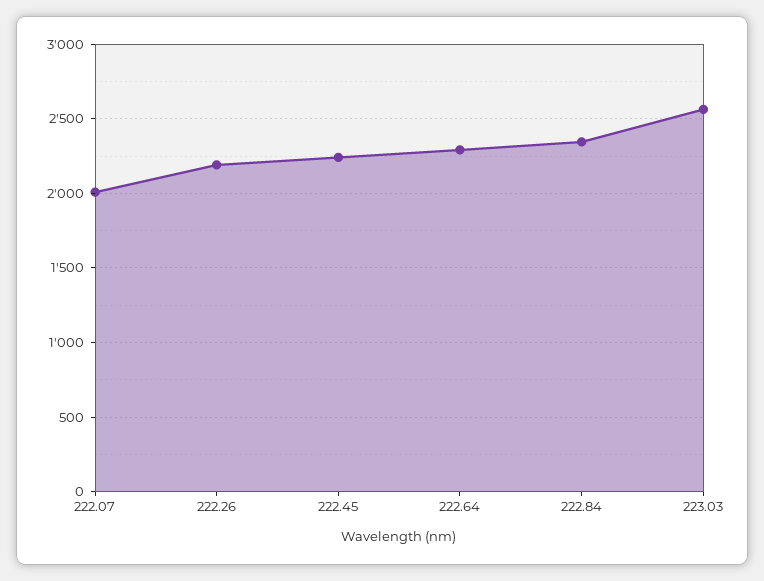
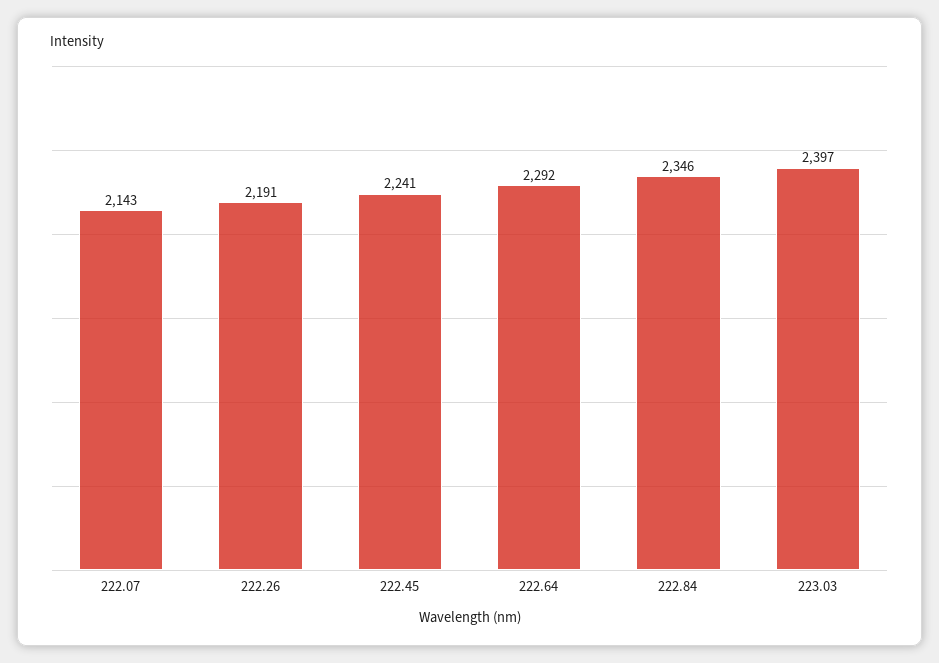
222.07: 2000 -> 2143
223.03: 2550 -> 2397

